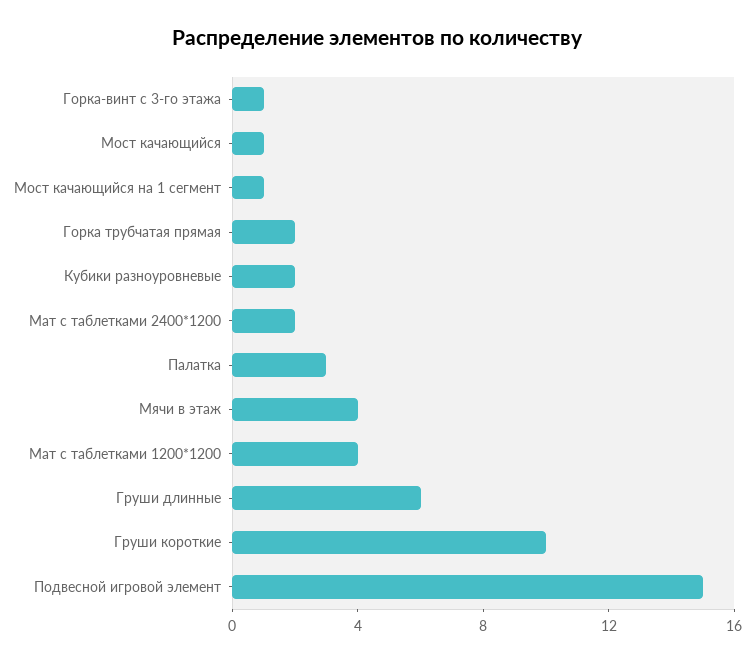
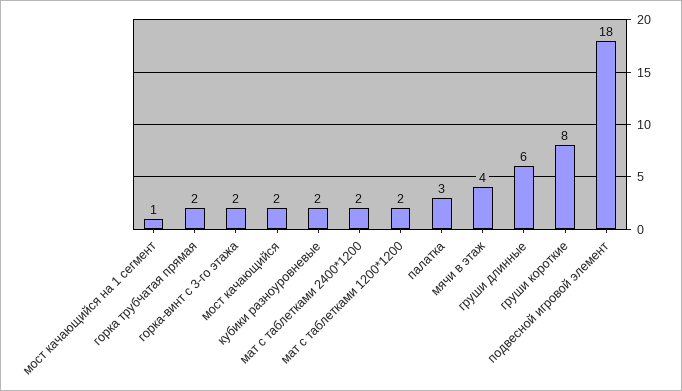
Горка-винт с 3-го этажа: 1 -> 2
Мост качающийся: 1 -> 2
Мат с таблетками 1200*1200: 4 -> 2
Груши короткие: 10 -> 8
Подвесной игровой элемент: 15 -> 18

